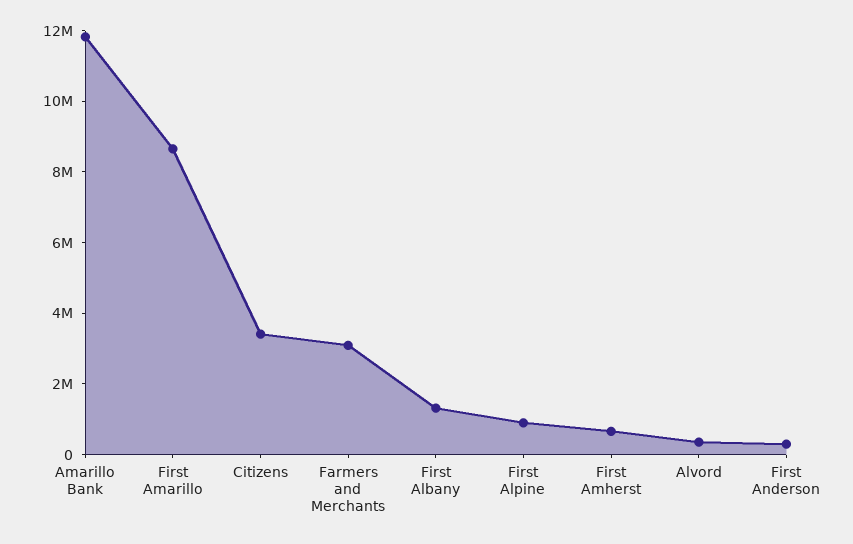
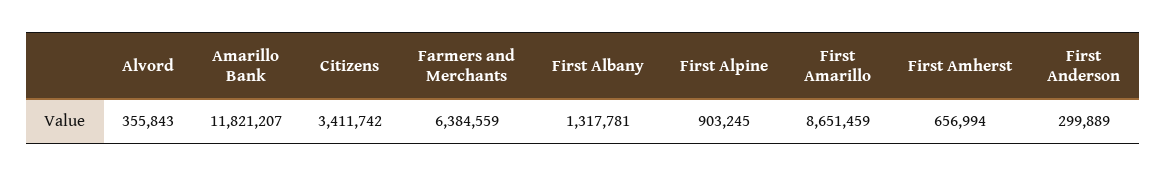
Farmers and Merchants: 3000000 -> 6384559

